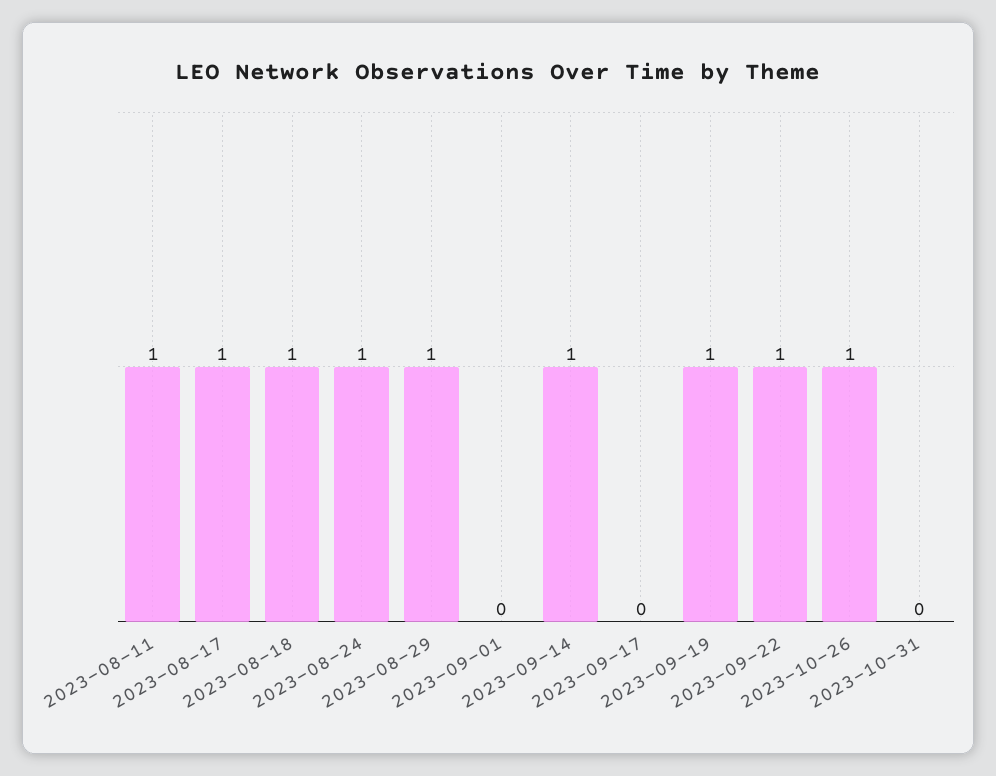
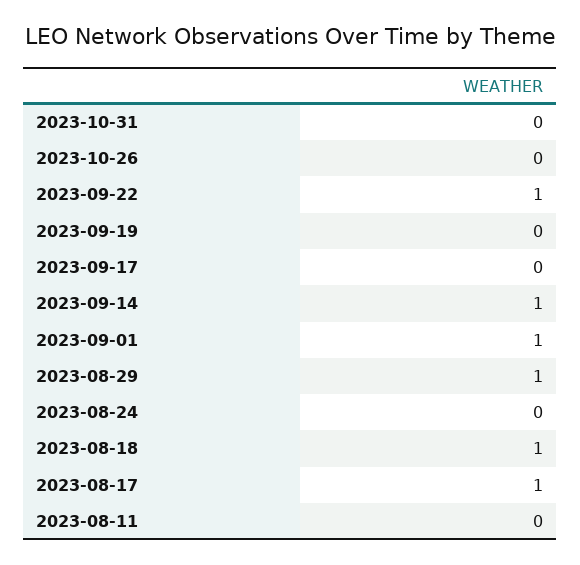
2023-08-11: 1 -> 0
2023-08-24: 1 -> 0
2023-09-01: 0 -> 1
2023-09-19: 1 -> 0
2023-10-26: 1 -> 0

